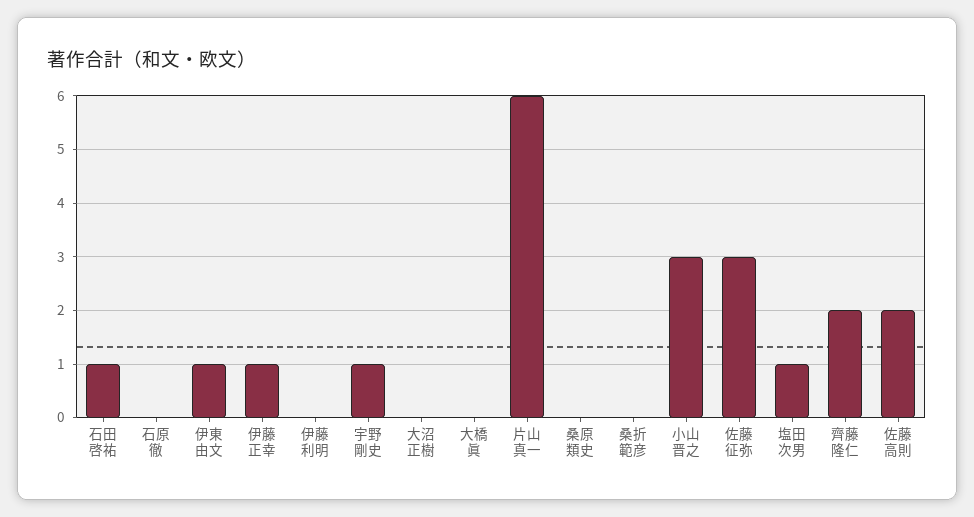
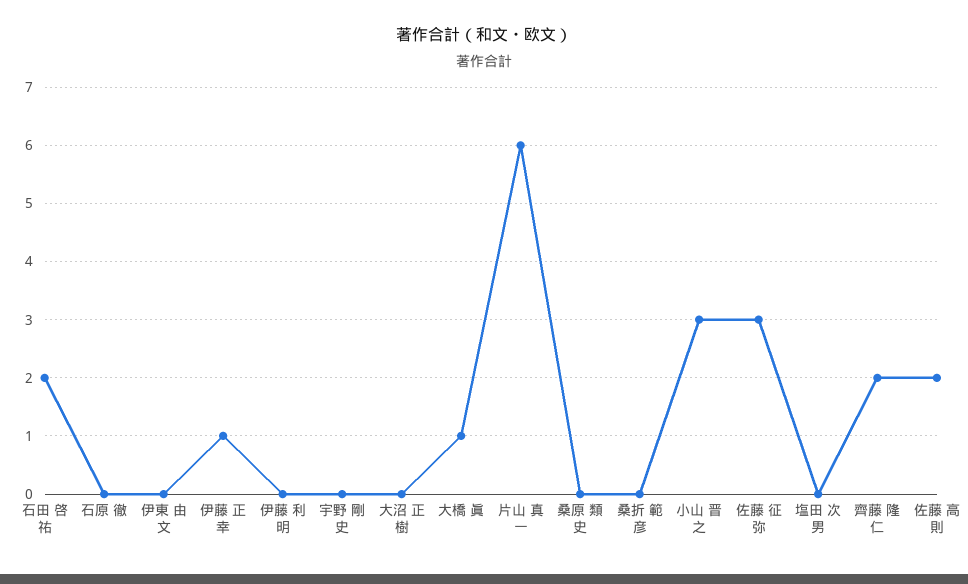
石田 啓祐: 1 -> 2
伊東 由文: 1 -> 0
宇野 剛史: 1 -> 0
大橋 眞: 0 -> 1
塩田 次男: 1 -> 0

